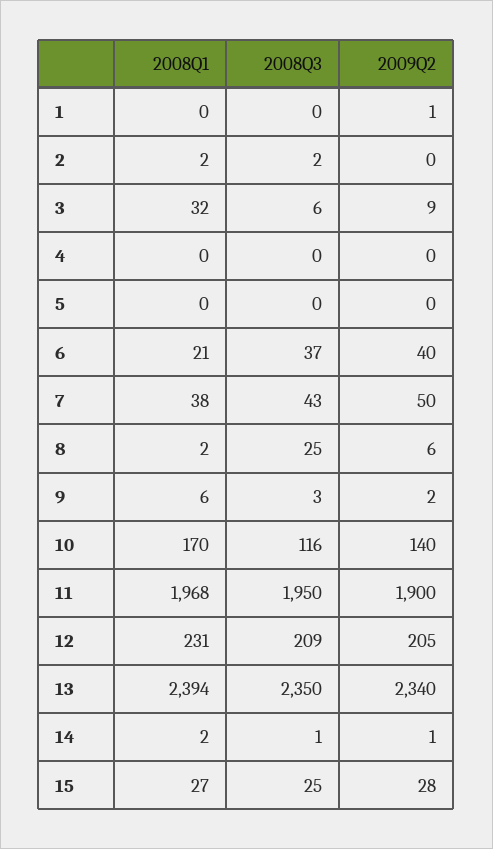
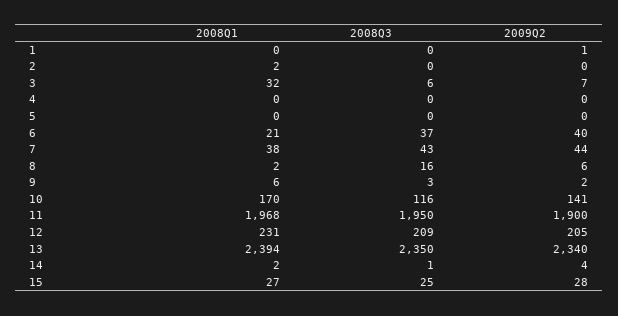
2008Q3, 2: 2 -> 0
2009Q2, 3: 9 -> 7
2009Q2, 7: 50 -> 44
2008Q3, 8: 25 -> 16
2009Q2, 10: 140 -> 141
2009Q2, 14: 1 -> 4

